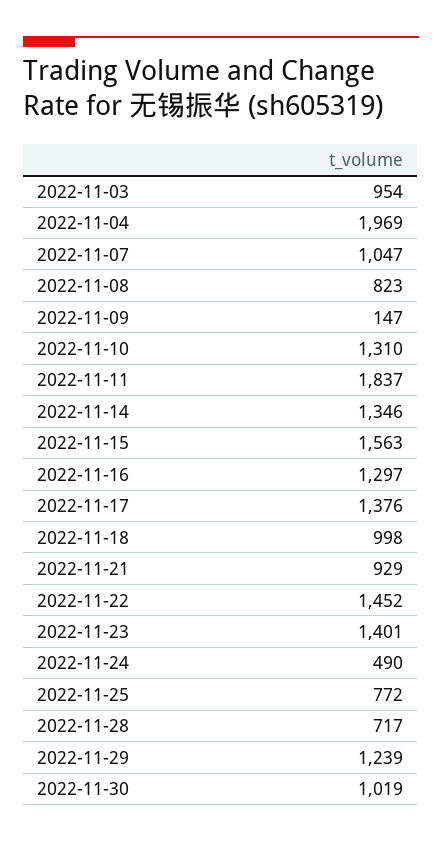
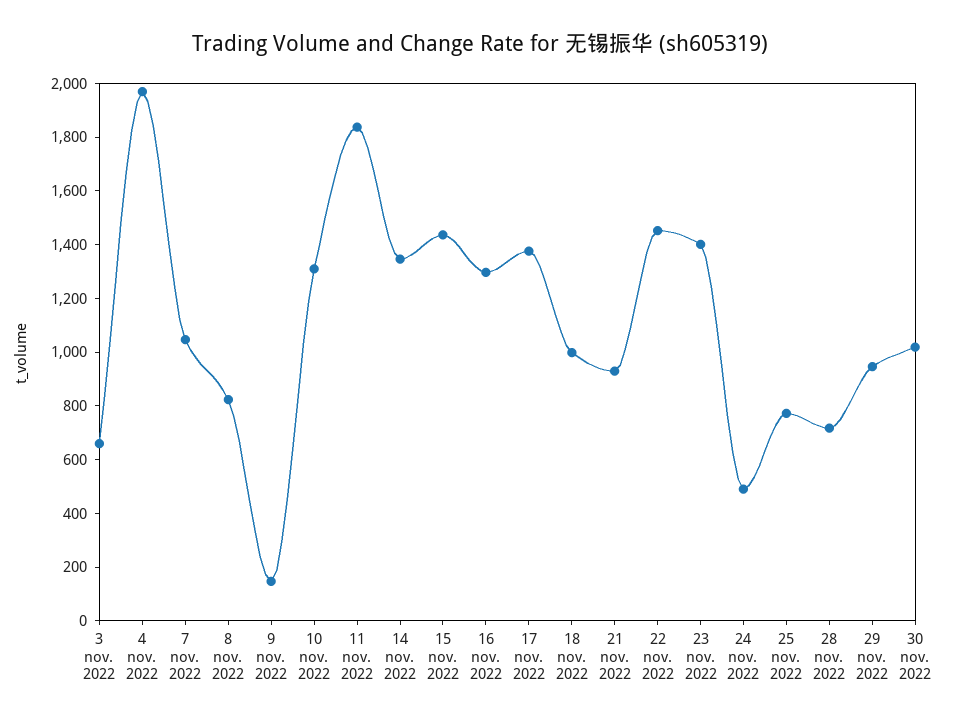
2022-11-03: 954 -> 650
2022-11-15: 1563 -> 1450
2022-11-29: 1239 -> 950

